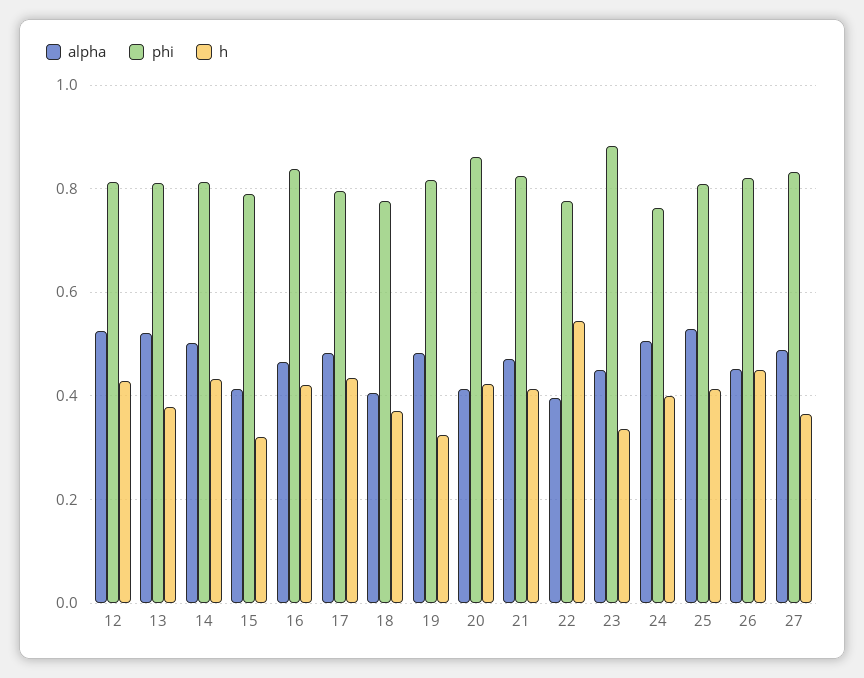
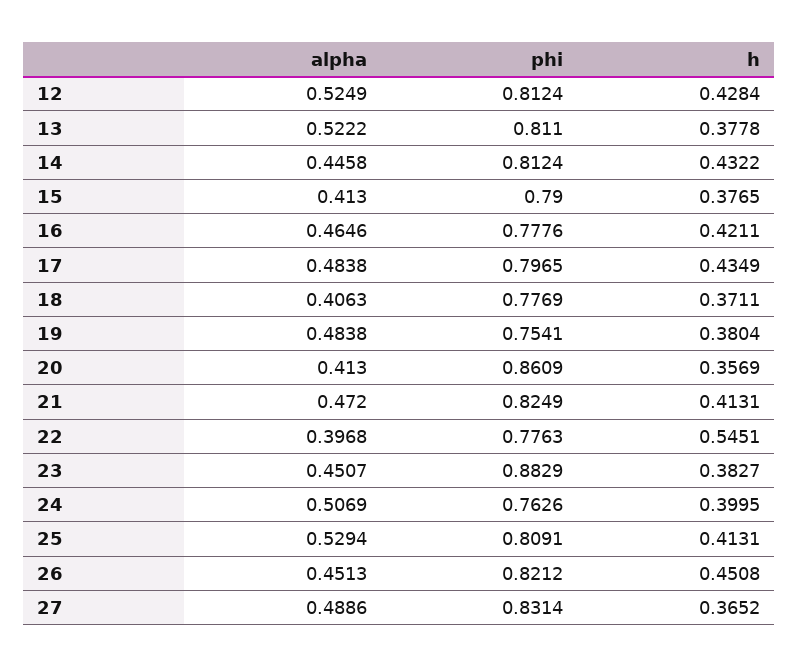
alpha, 14: 0.5 -> 0.4458
h, 15: 0.32 -> 0.3765
phi, 16: 0.84 -> 0.7776
phi, 19: 0.82 -> 0.7541
h, 19: 0.32 -> 0.3804
h, 20: 0.42 -> 0.3569
h, 23: 0.34 -> 0.3827

